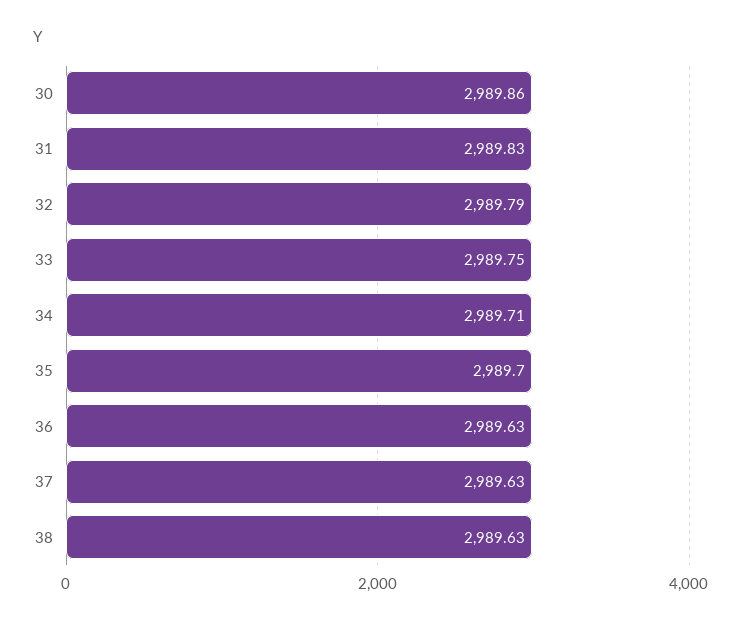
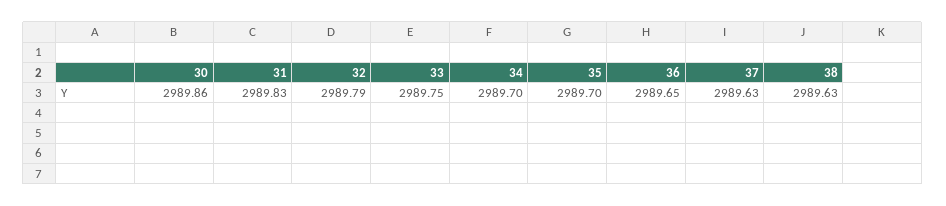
34: 2989.71 -> 2989.7
36: 2989.63 -> 2989.65

